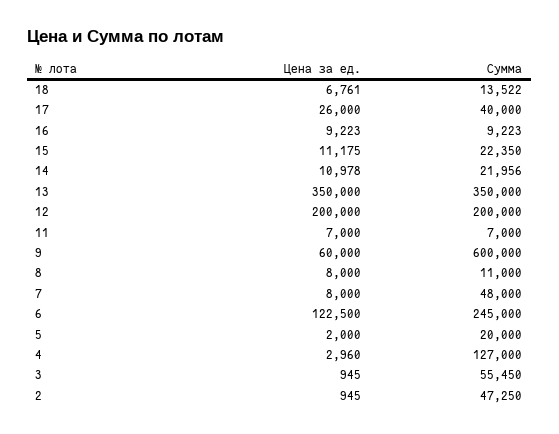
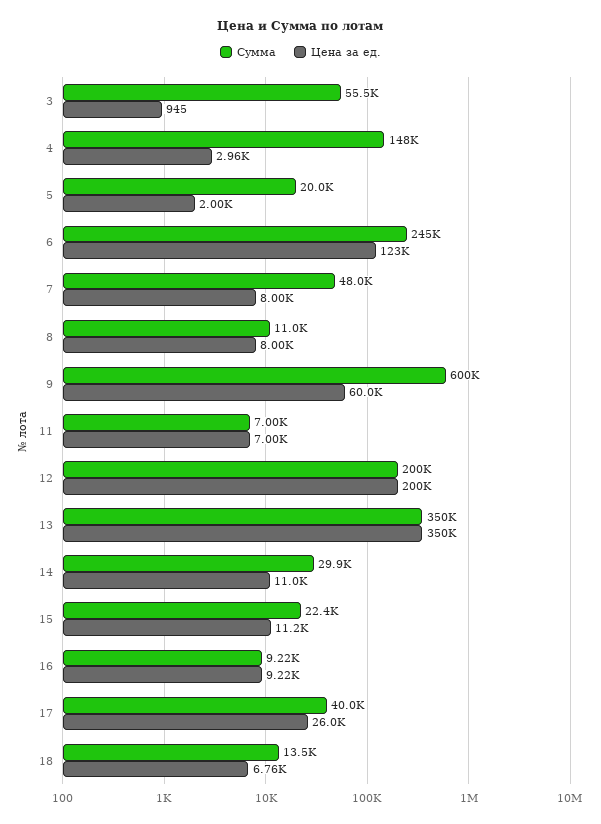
Сумма, 14: 21956 -> 29900
Сумма, 4: 127000 -> 148000
Цена за ед., 2: 945 -> none
Сумма, 2: 47250 -> none

